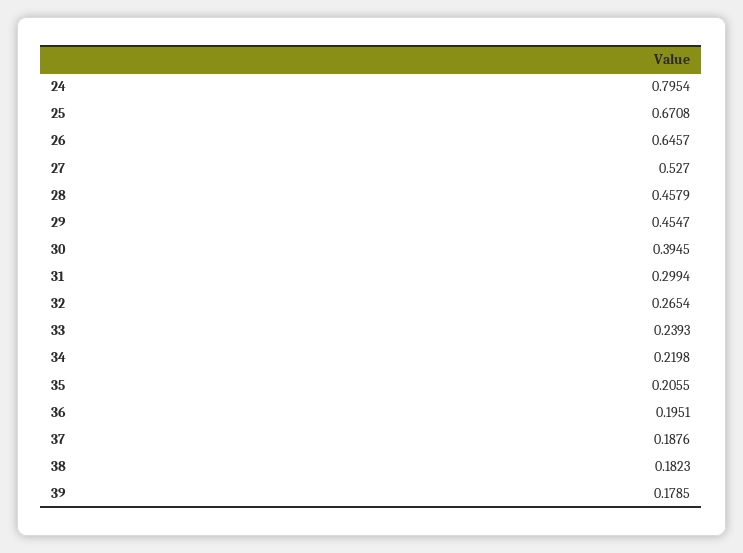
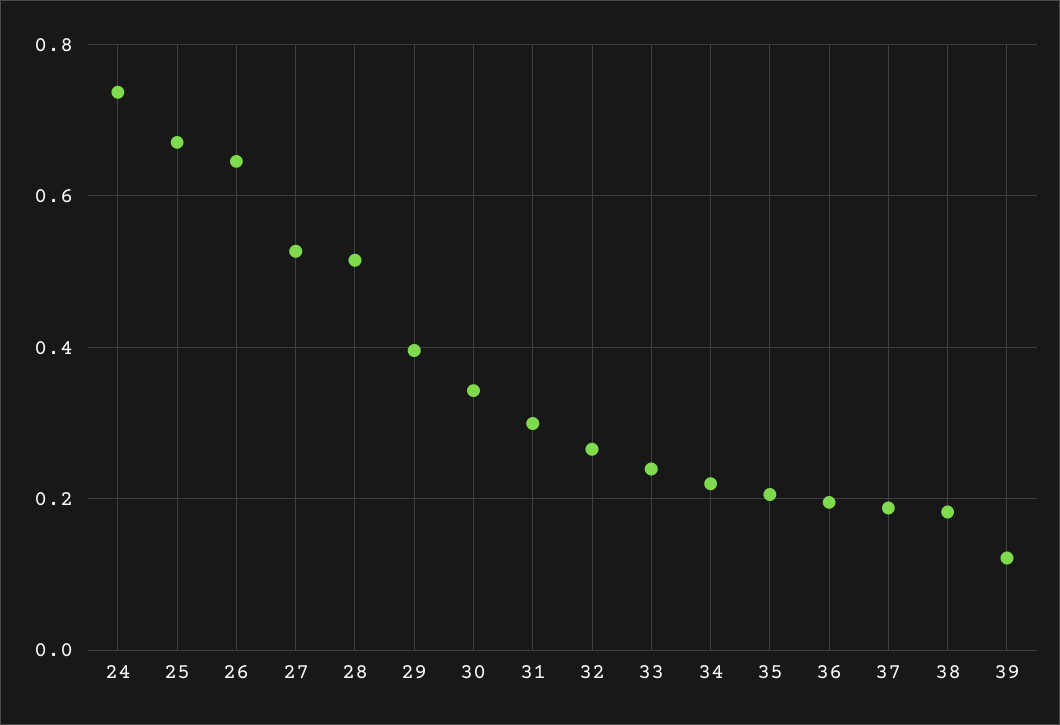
24: 0.7954 -> 0.74
28: 0.4579 -> 0.52
29: 0.4547 -> 0.4
30: 0.3945 -> 0.34
39: 0.1785 -> 0.12

